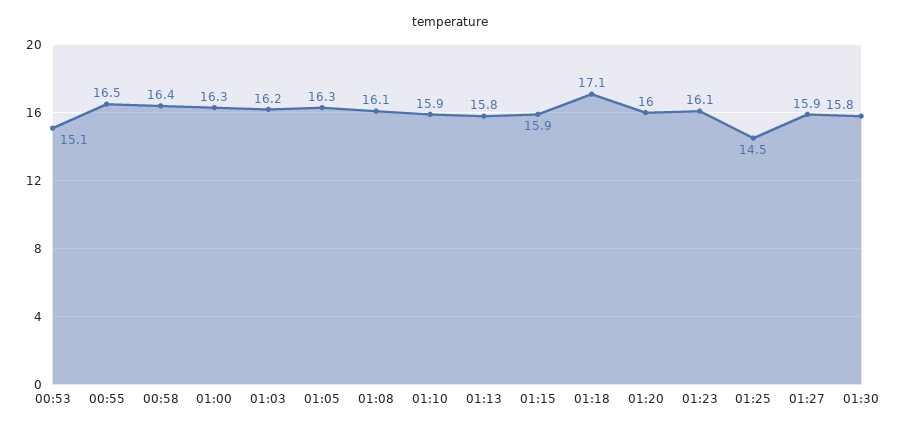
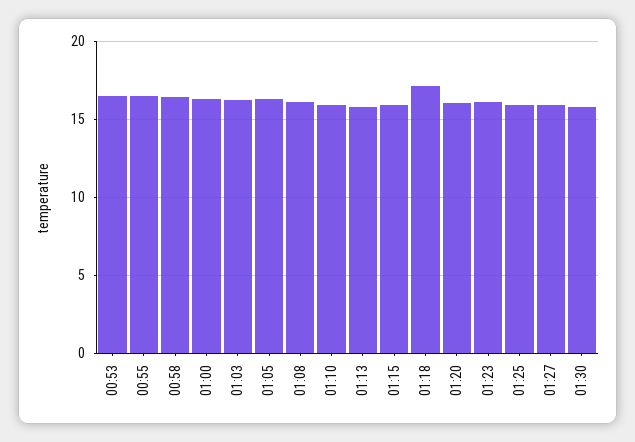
00:53: 15.1 -> 16.5
01:25: 14.5 -> 16

